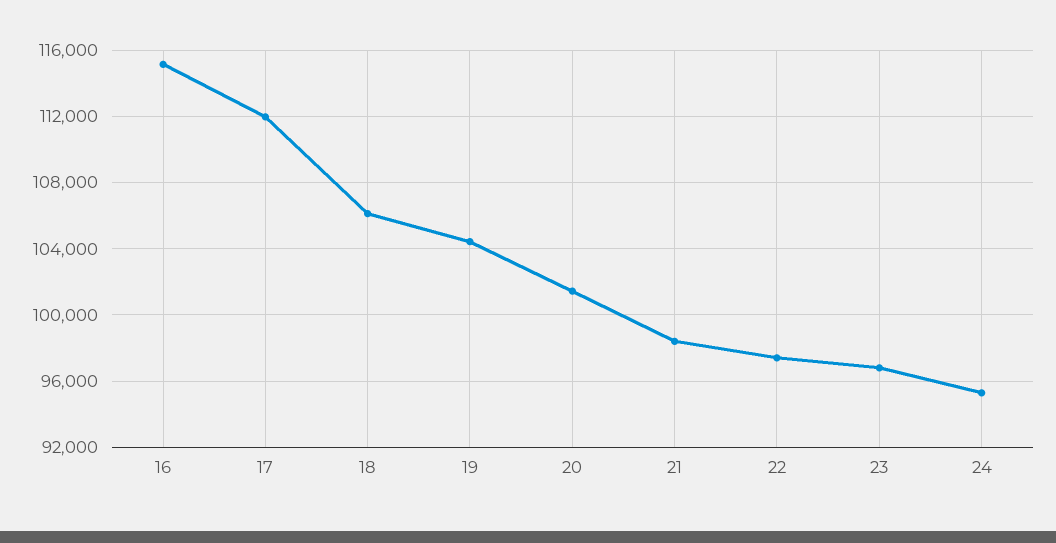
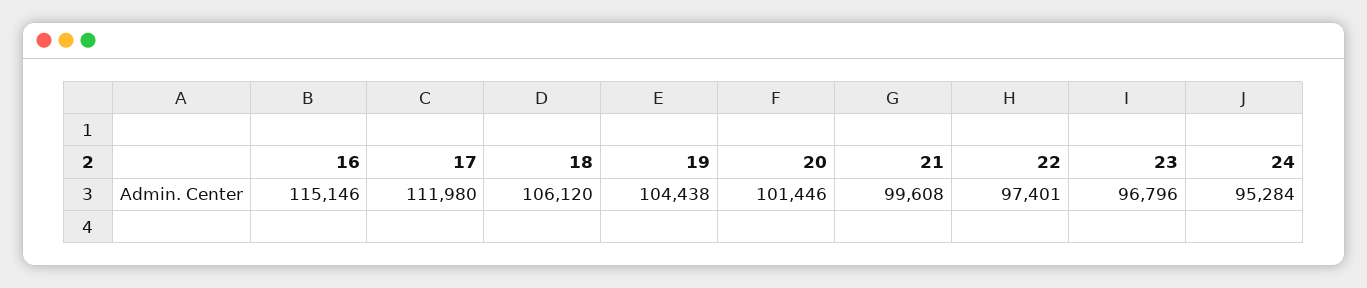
21: 98500 -> 99608

